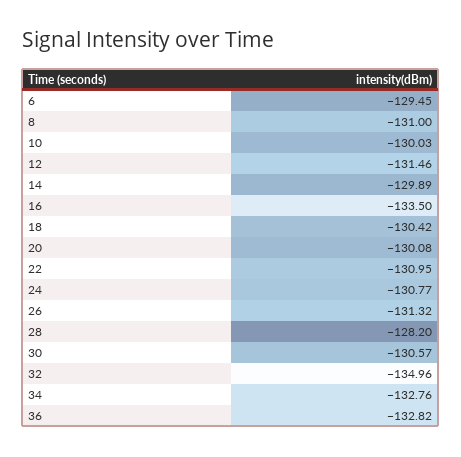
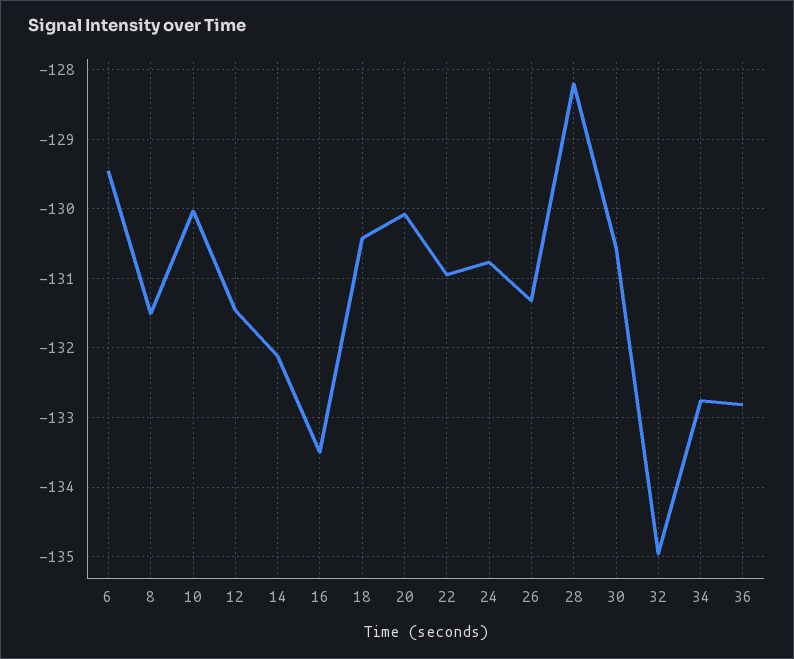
8: -131 -> -131.5
14: -129.89 -> -132.1

